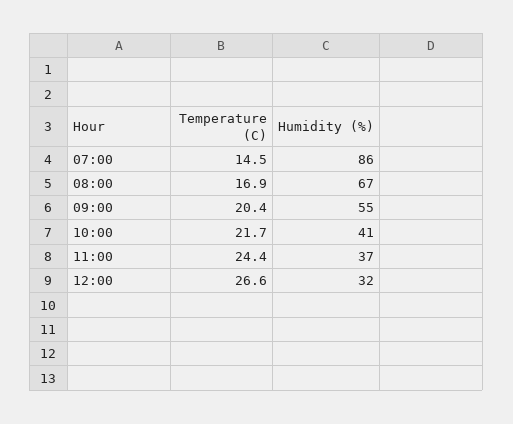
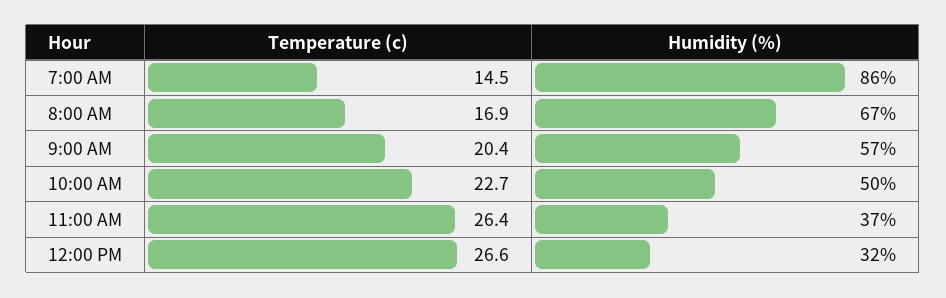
Humidity (%), 09:00: 55 -> 57
Temperature (C), 10:00: 21.7 -> 22.7
Humidity (%), 10:00: 41 -> 50
Temperature (C), 11:00: 24.4 -> 26.4

